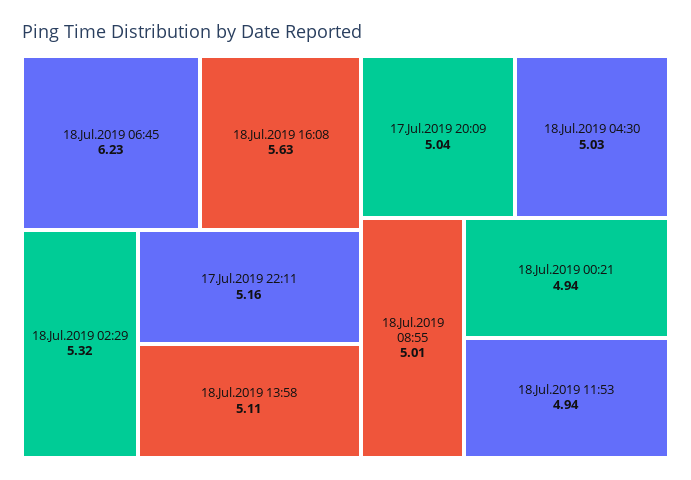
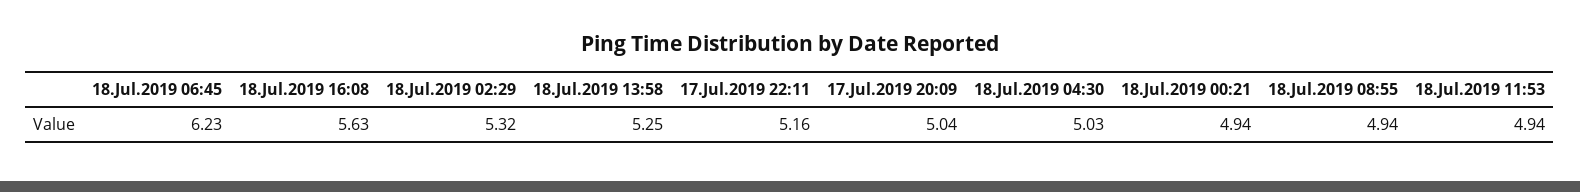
18.Jul.2019 13:58: 5.11 -> 5.25
18.Jul.2019 08:55: 5.01 -> 4.94

